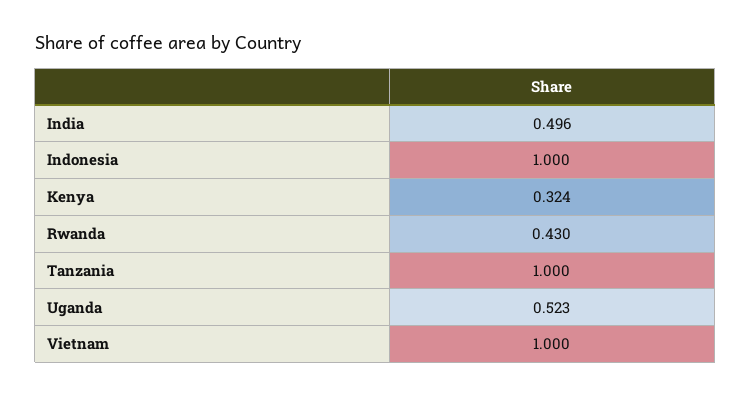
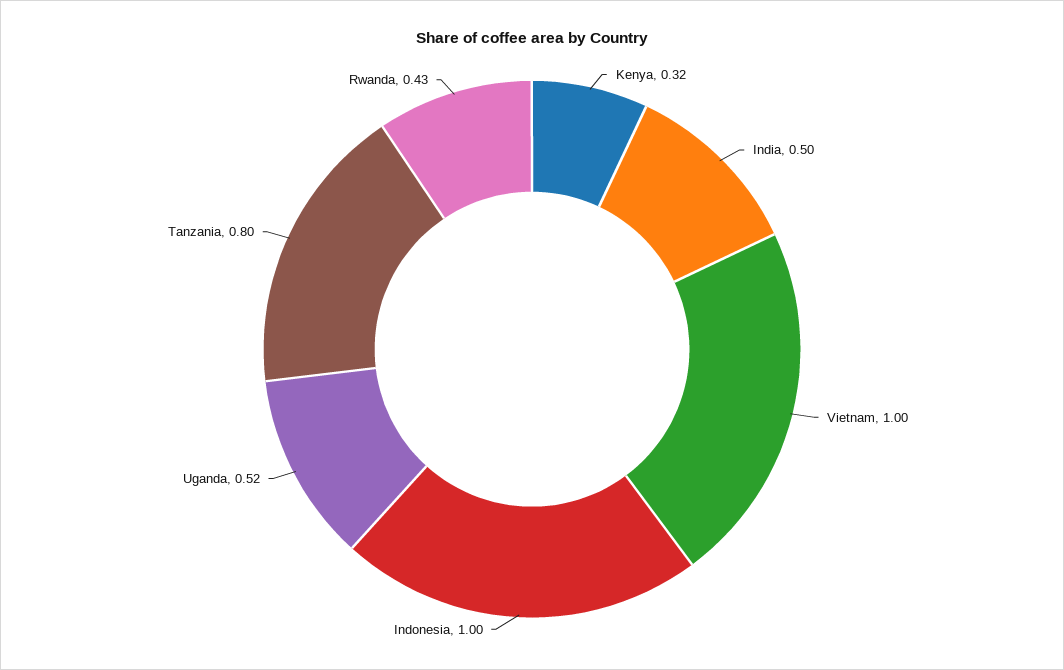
Tanzania: 1 -> 0.8

